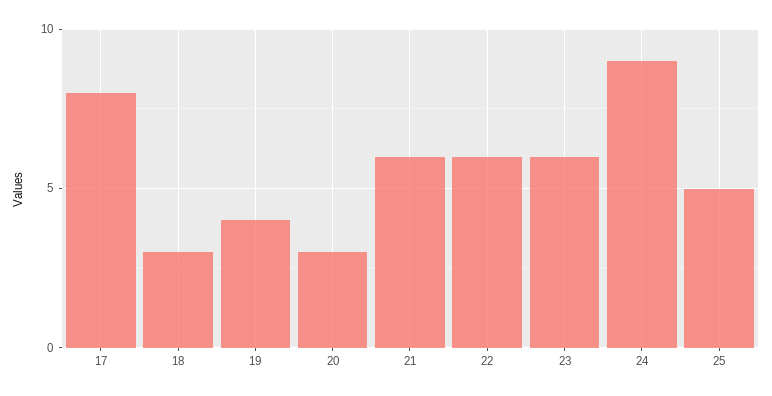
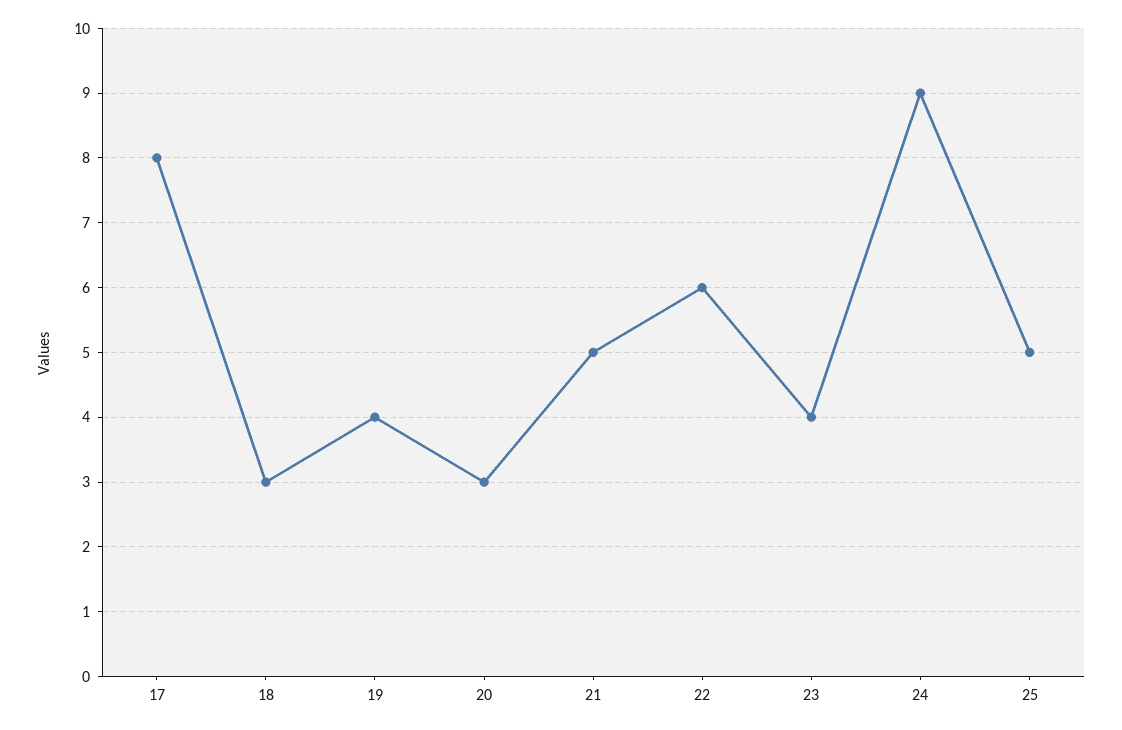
21: 6 -> 5
23: 6 -> 4

